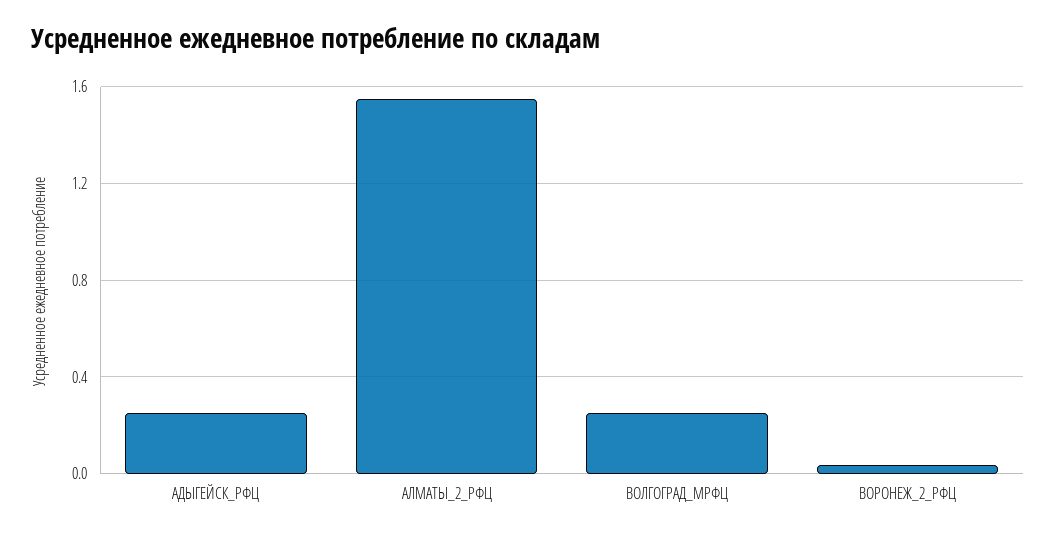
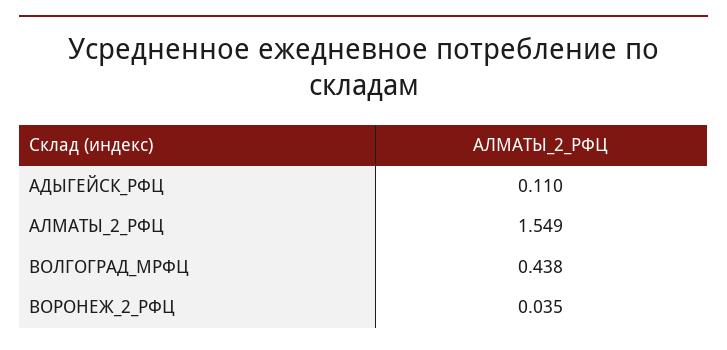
АДЫГЕЙСК_РФЦ: 0.25 -> 0.11
ВОЛГОГРАД_МРФЦ: 0.25 -> 0.438

